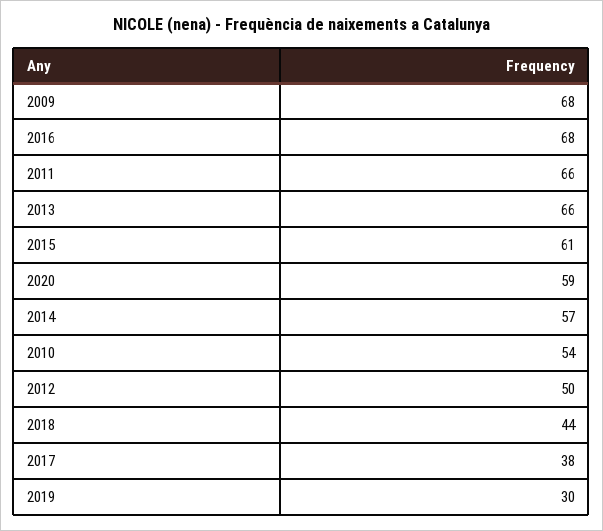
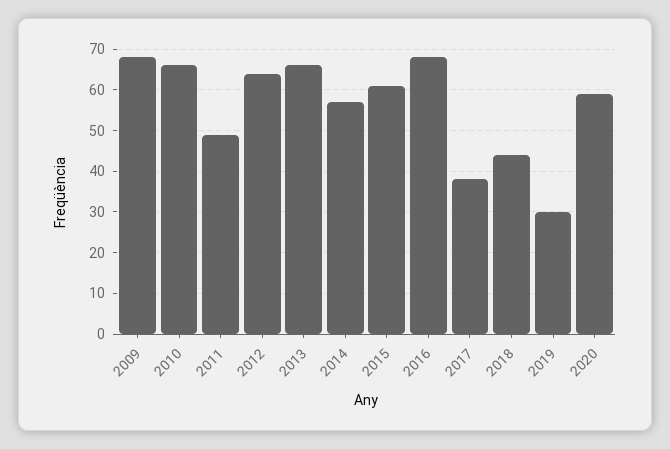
2011: 66 -> 50
2010: 54 -> 65
2012: 50 -> 65

